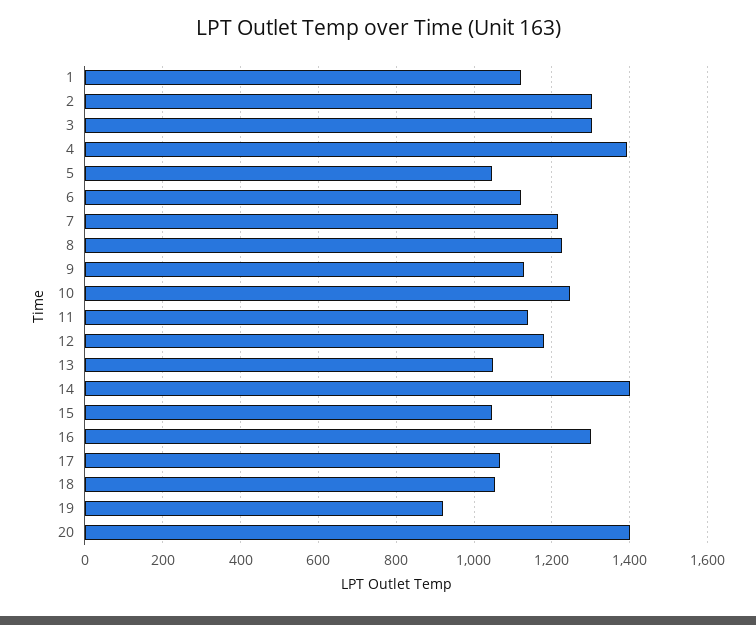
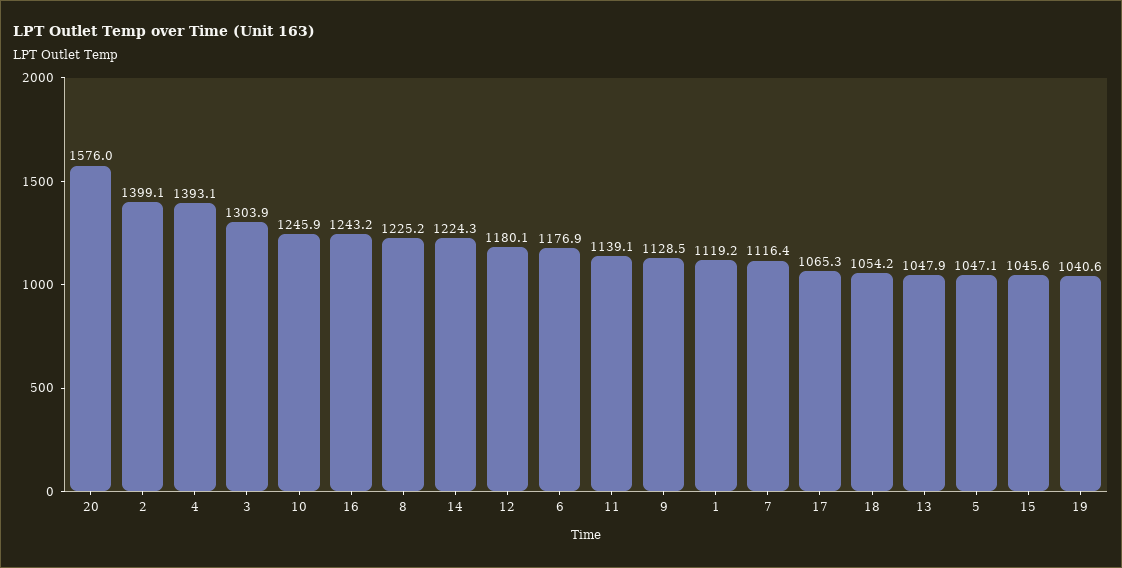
2: 1300 -> 1399.1
6: 1120 -> 1176.9
7: 1220 -> 1116.4
14: 1400 -> 1224.3
16: 1300 -> 1243.2
19: 920 -> 1040.6
20: 1400 -> 1576

